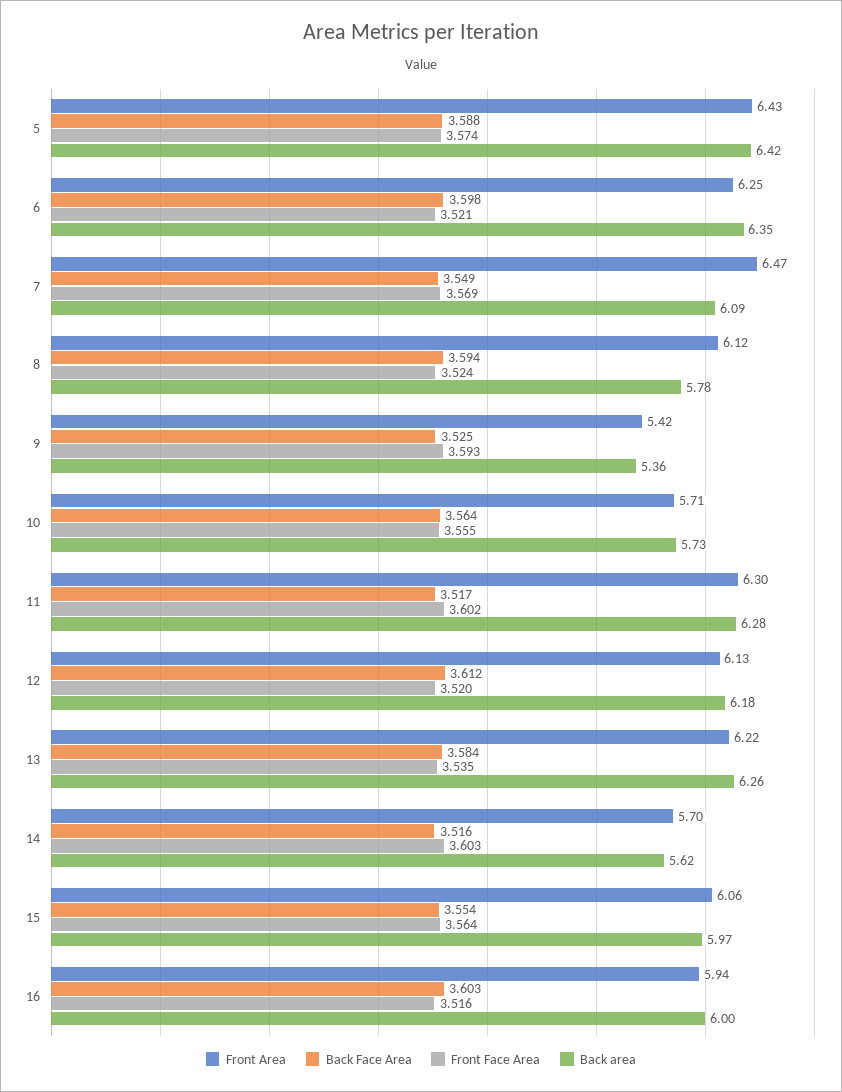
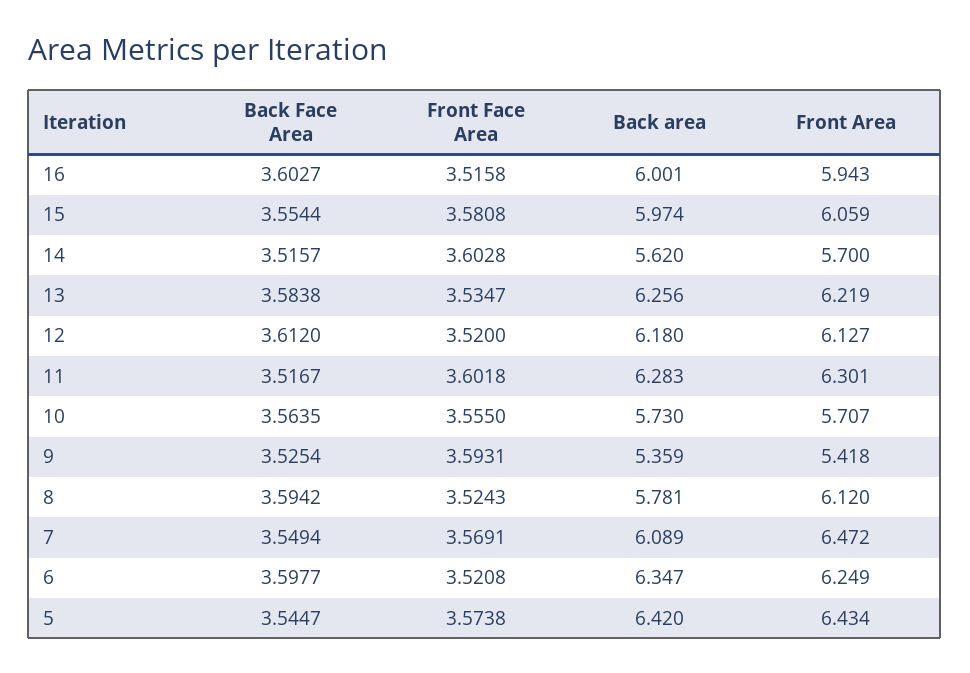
Back Face Area, 5: 3.588 -> 3.5447
Front Face Area, 15: 3.564 -> 3.5808

